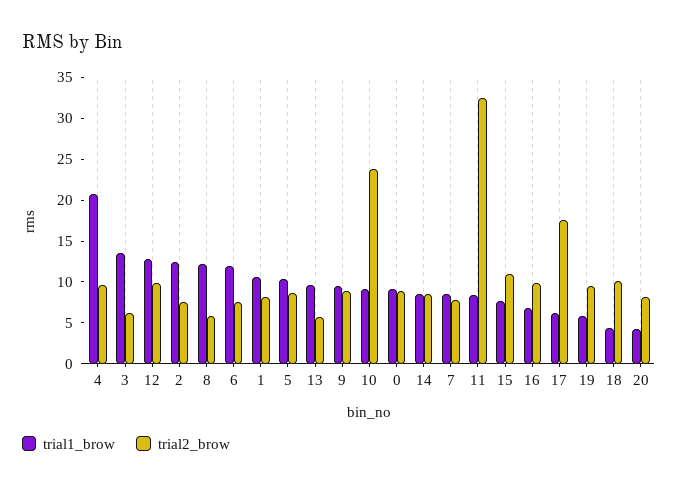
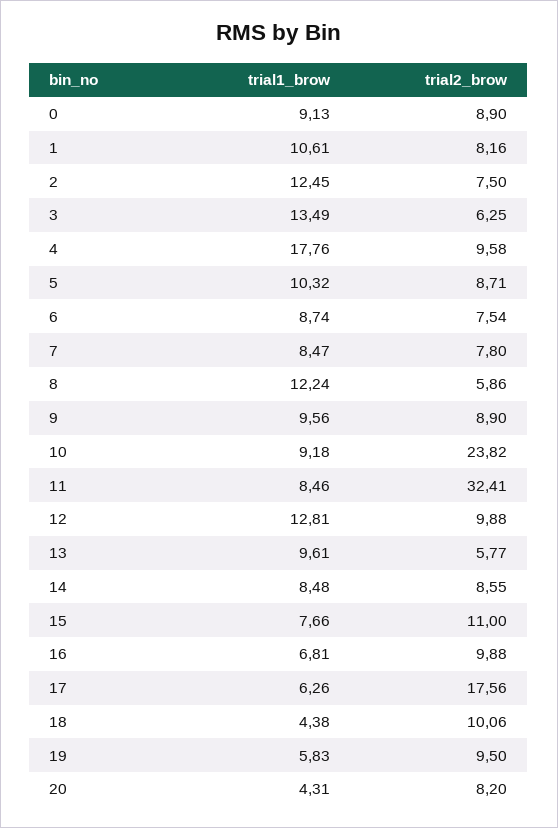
trial1_brow, 4: 21 -> 17.76
trial1_brow, 6: 12 -> 8.74

